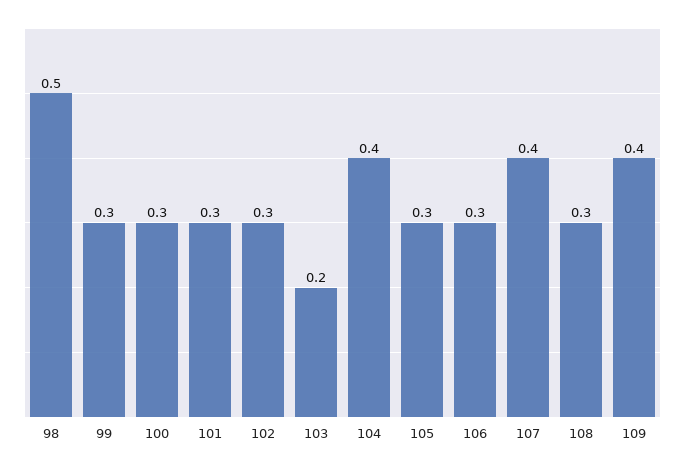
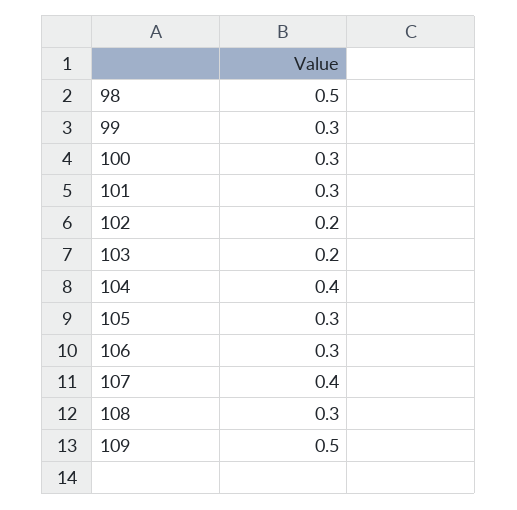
102: 0.3 -> 0.2
109: 0.4 -> 0.5

